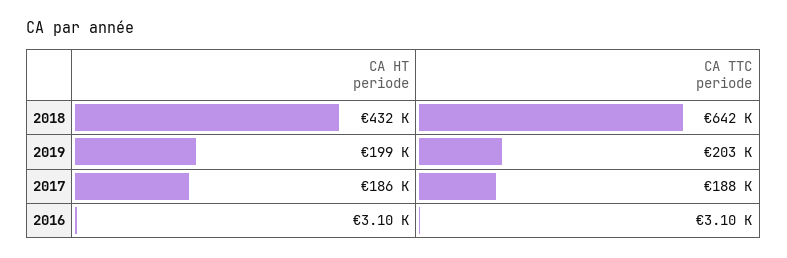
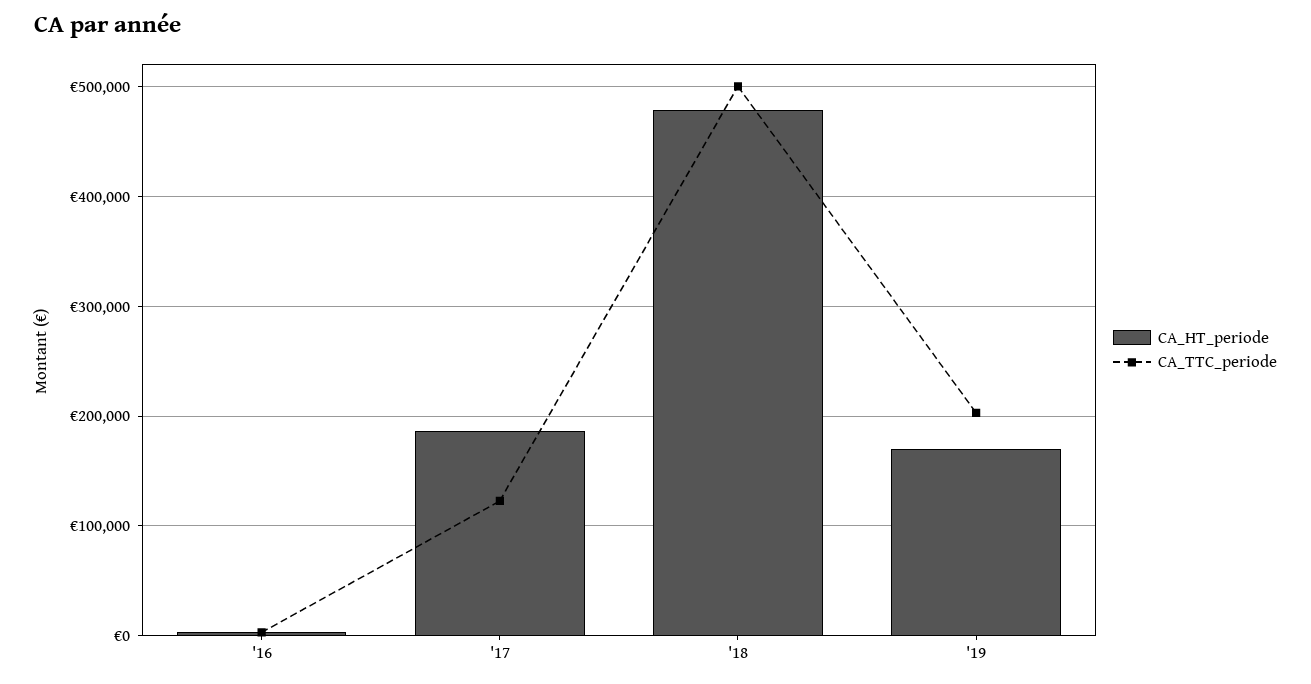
CA HT periode, 2018: 432000 -> 480000
CA TTC periode, 2018: 642000 -> 500000
CA HT periode, 2019: 199000 -> 170000
CA TTC periode, 2017: 188000 -> 120000

